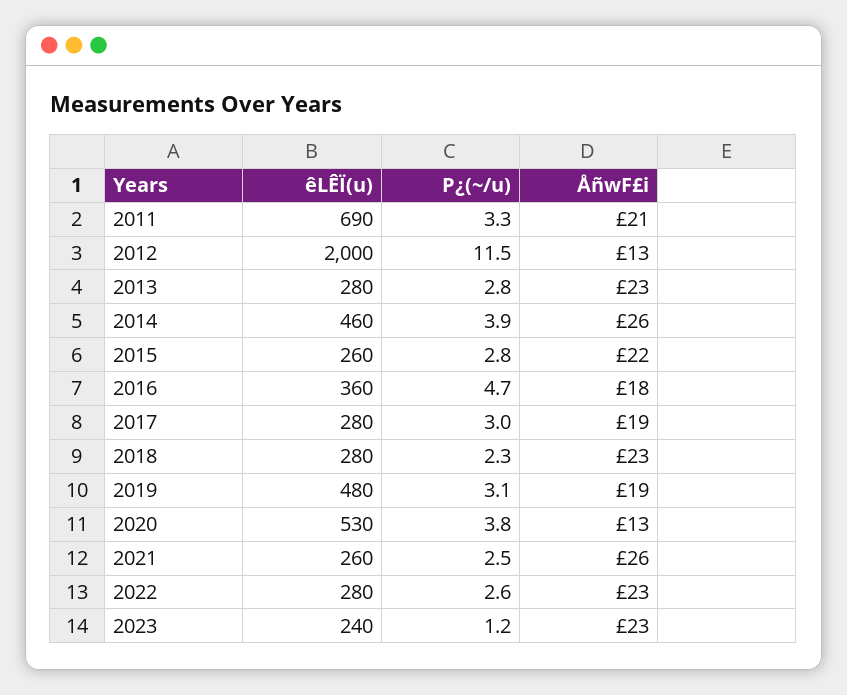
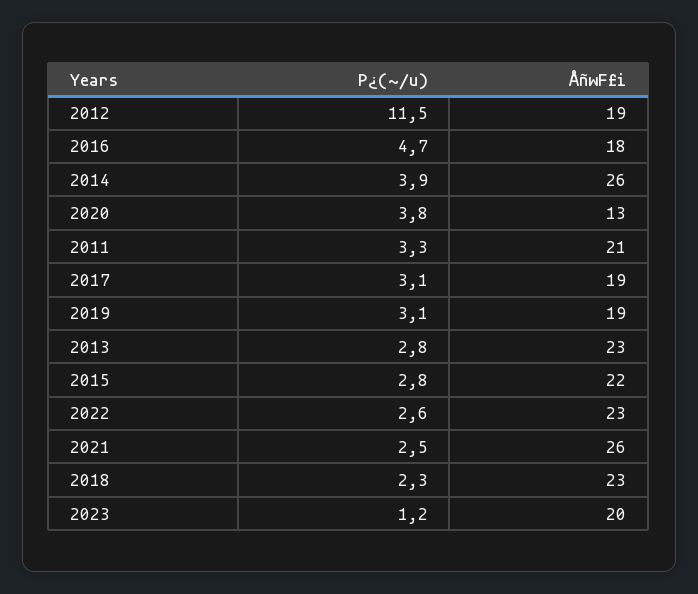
êLÊÏ(u), 2011: 690 -> none
êLÊÏ(u), 2012: 2000 -> none
ÅñwF£i, 2012: 13 -> 19
êLÊÏ(u), 2013: 280 -> none
êLÊÏ(u), 2014: 460 -> none
êLÊÏ(u), 2015: 260 -> none
êLÊÏ(u), 2016: 360 -> none
êLÊÏ(u), 2017: 280 -> none
P¿(~/u), 2017: 3 -> 3.1
êLÊÏ(u), 2018: 280 -> none
êLÊÏ(u), 2019: 480 -> none
êLÊÏ(u), 2020: 530 -> none
êLÊÏ(u), 2021: 260 -> none
êLÊÏ(u), 2022: 280 -> none
êLÊÏ(u), 2023: 240 -> none
ÅñwF£i, 2023: 23 -> 20

